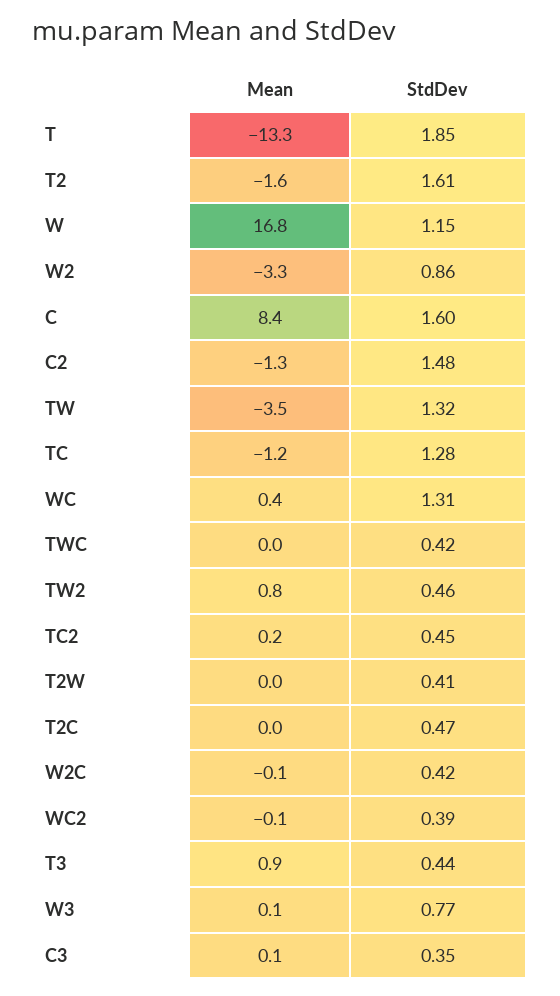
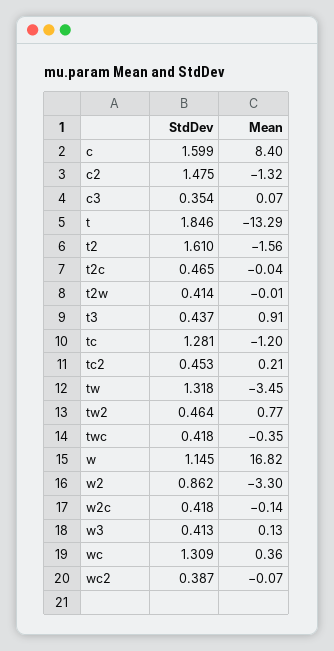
Mean, TWC: 0 -> -0.35
StdDev, W3: 0.77 -> 0.413

